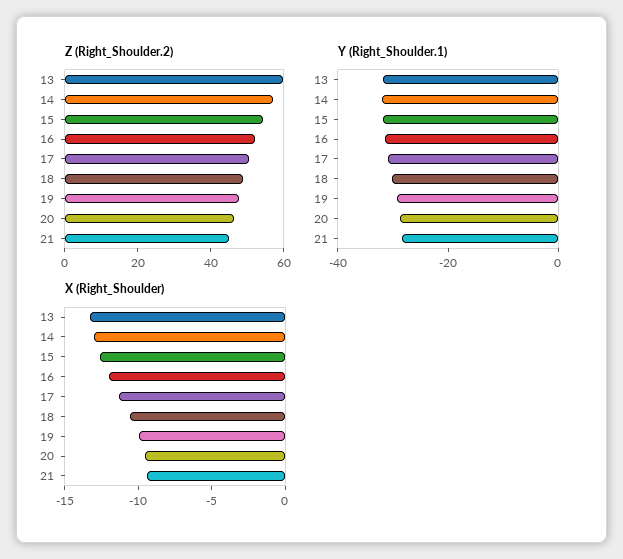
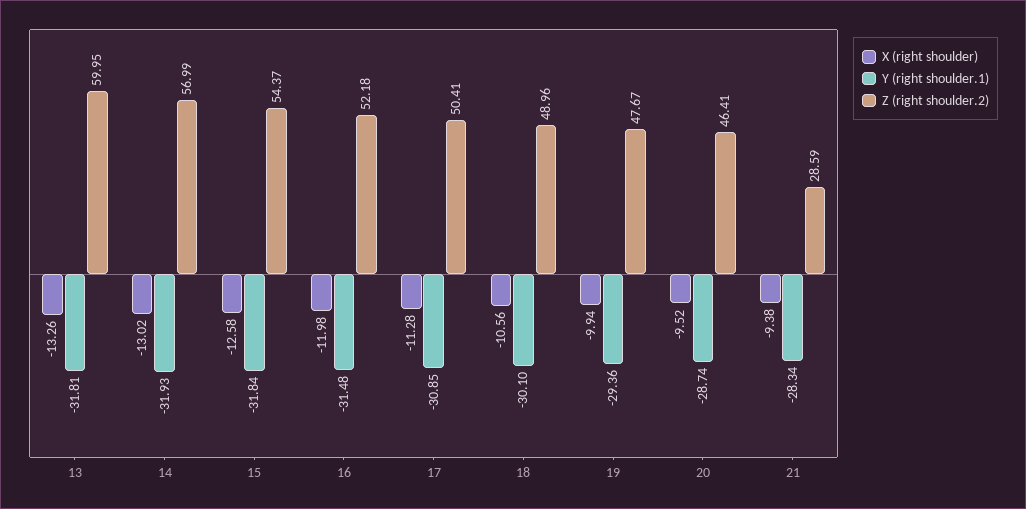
Z (Right_Shoulder.2), 21: 45 -> 28.59

